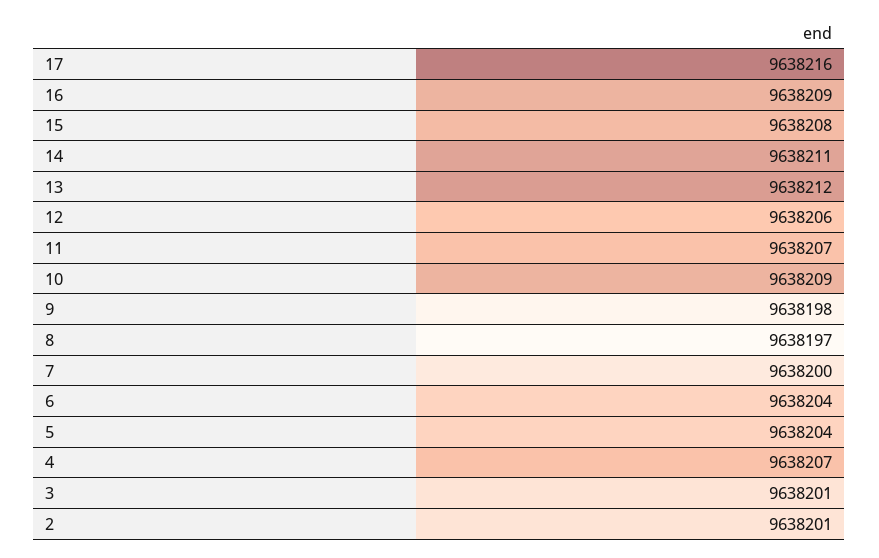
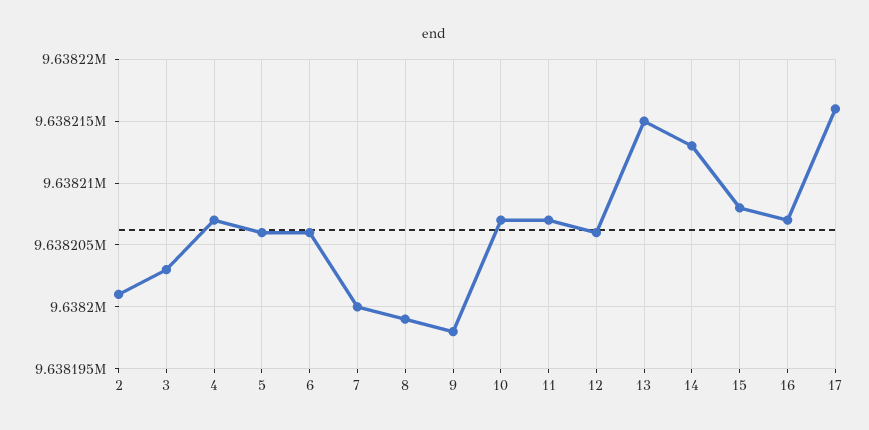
16: 9638209 -> 9638207
14: 9638211 -> 9638213
13: 9638212 -> 9638215
10: 9638209 -> 9638207
8: 9638197 -> 9638199
6: 9638204 -> 9638206
5: 9638204 -> 9638206
3: 9638201 -> 9638203

